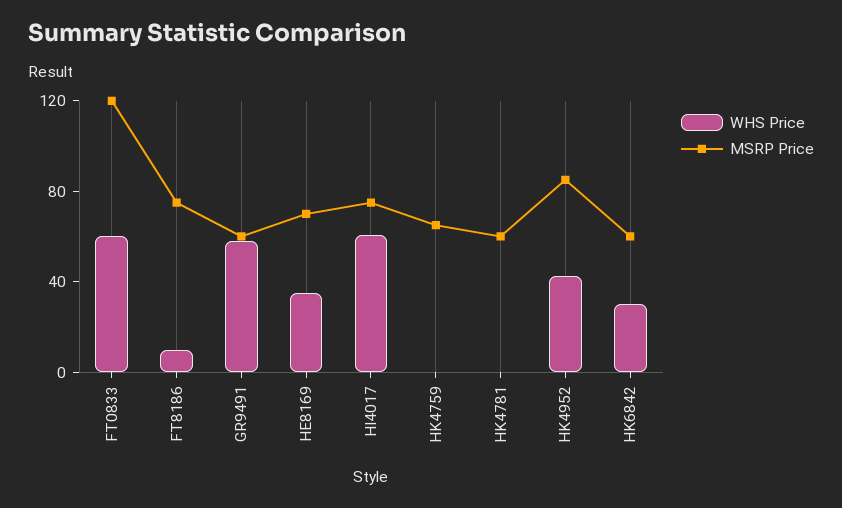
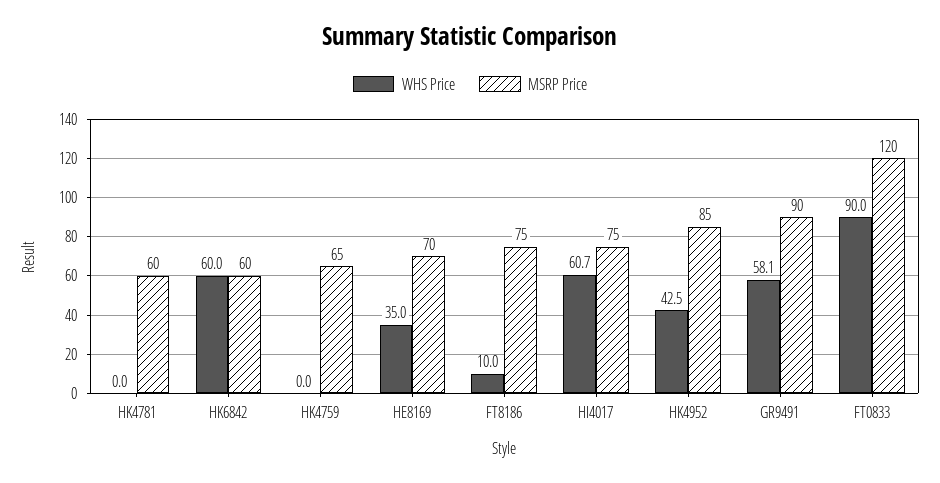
WHS Price, FT0833: 60 -> 90
MSRP Price, GR9491: 60 -> 90
WHS Price, HK6842: 30 -> 60

